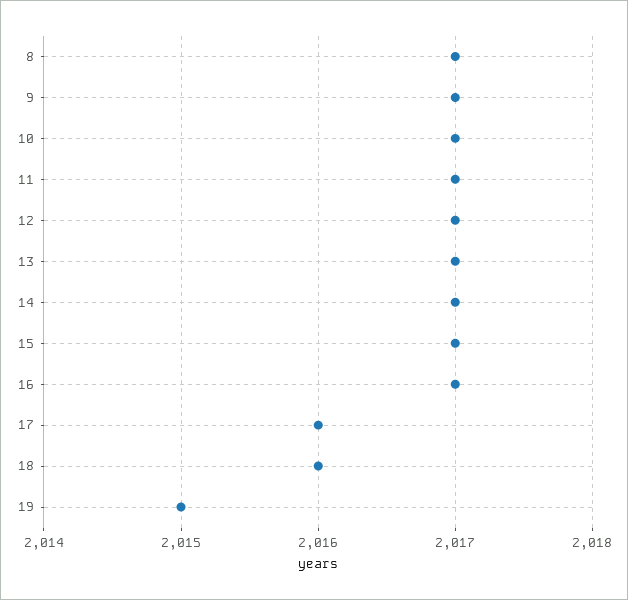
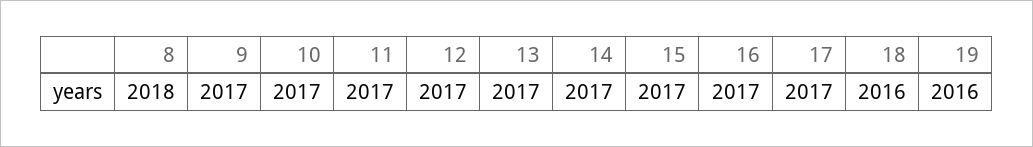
8: 2017 -> 2018
17: 2016 -> 2017
19: 2015 -> 2016

